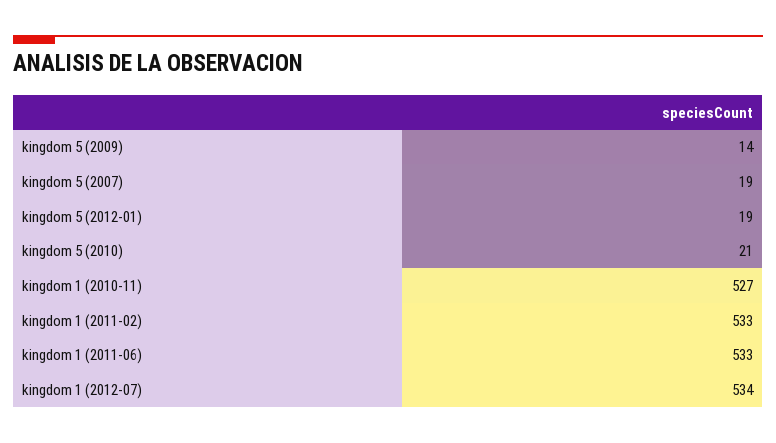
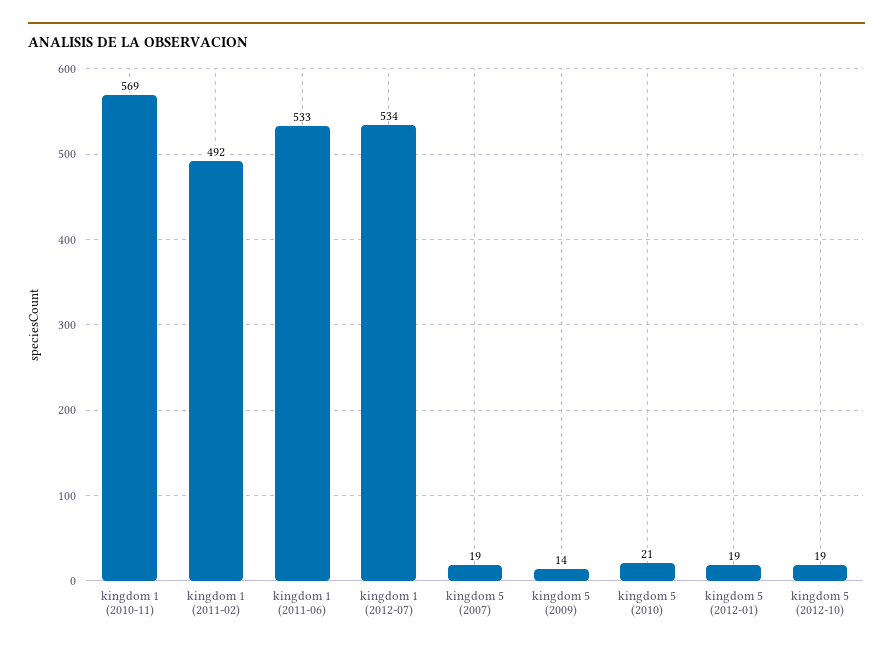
kingdom 1 (2010-11): 527 -> 569
kingdom 1 (2011-02): 533 -> 492
kingdom 5 (2012-10): none -> 19

